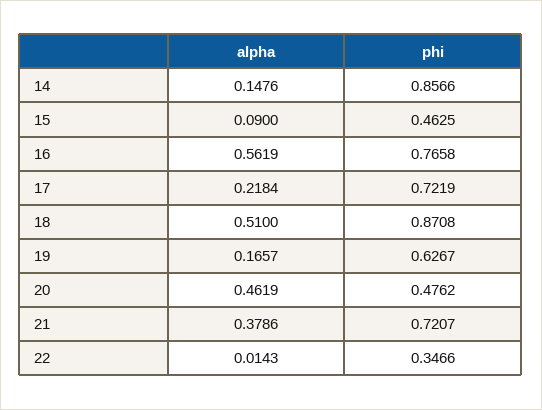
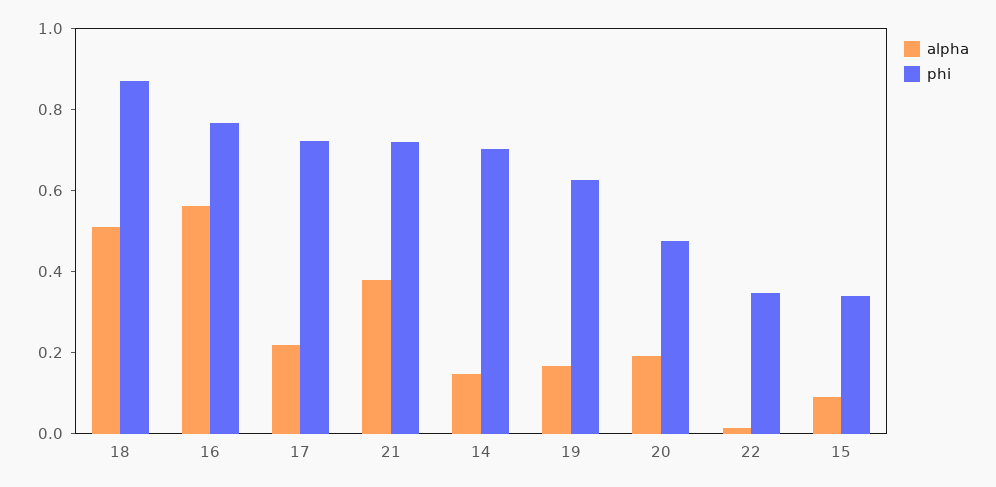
phi, 14: 0.8566 -> 0.7
phi, 15: 0.4625 -> 0.35
alpha, 20: 0.4619 -> 0.2

